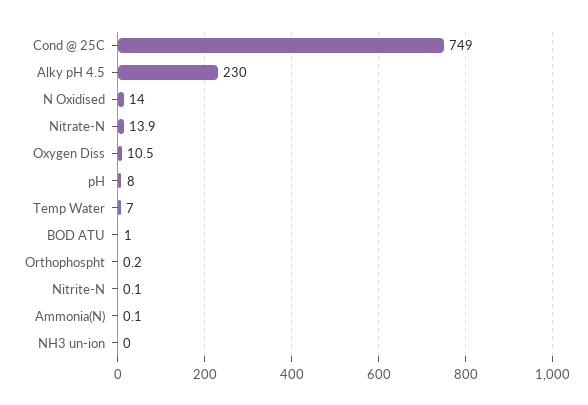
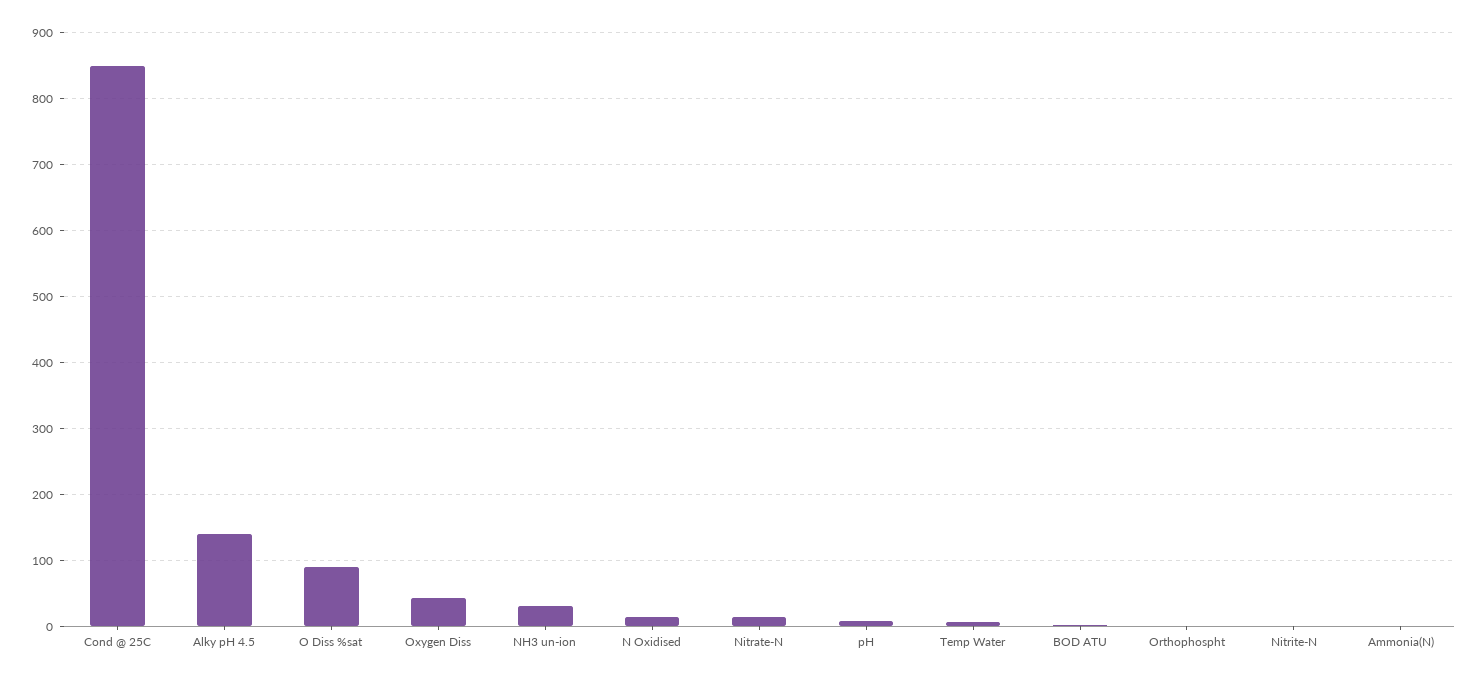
Cond @ 25C: 749 -> 850
Alky pH 4.5: 230 -> 140
Oxygen Diss: 10.5 -> 40
NH3 un-ion: 0 -> 30
O Diss %sat: none -> 90

